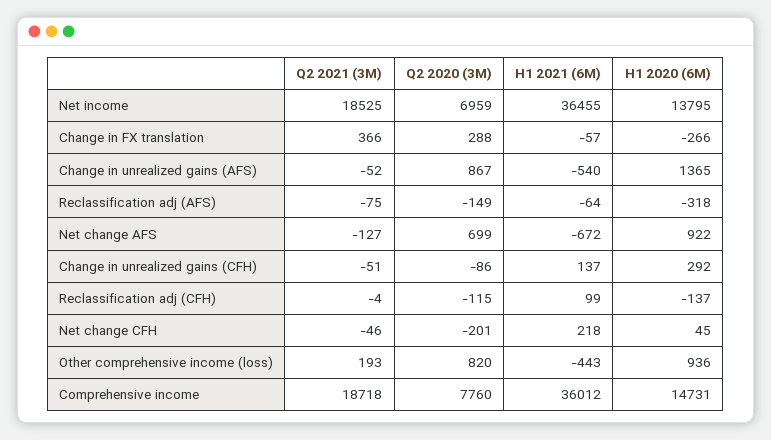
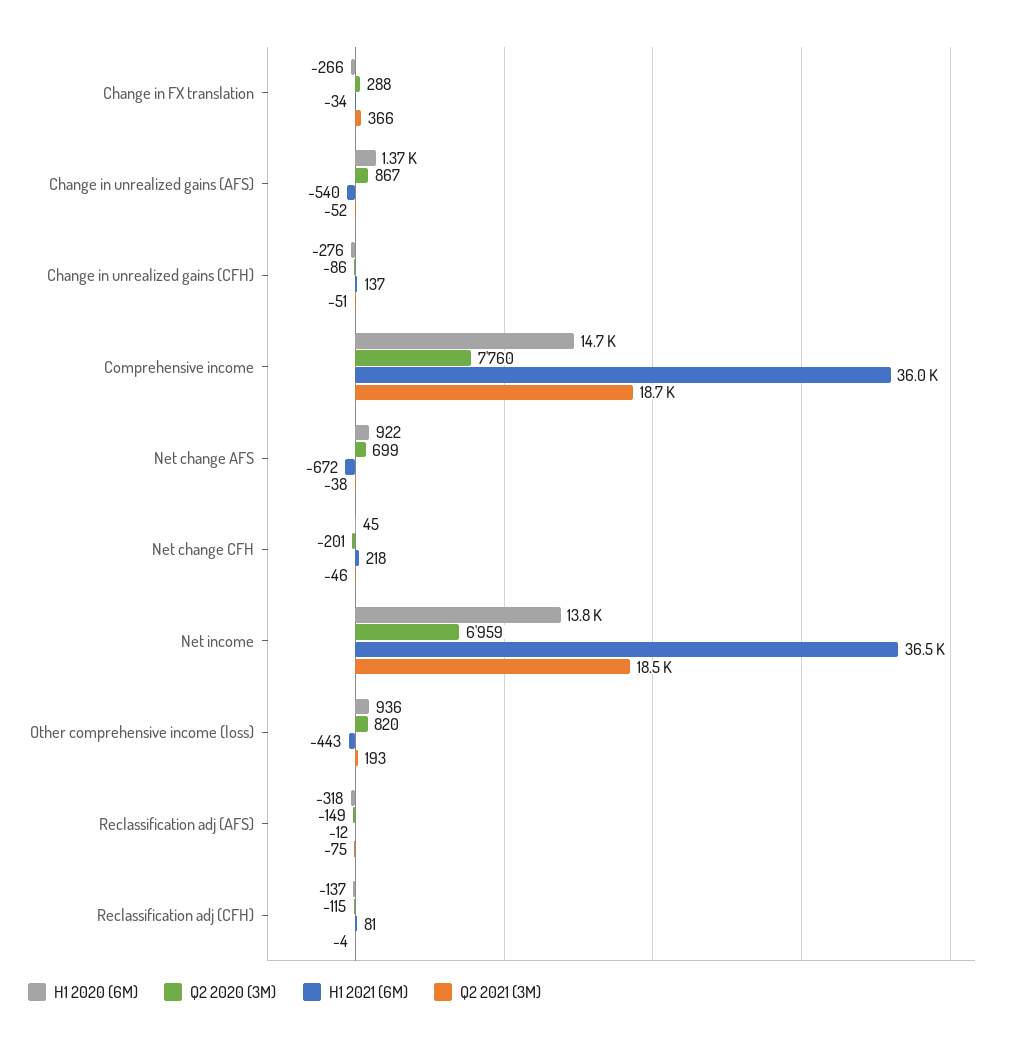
H1 2021 (6M), Change in FX translation: -57 -> -34
H1 2021 (6M), Reclassification adj (AFS): -64 -> -12
Q2 2021 (3M), Net change AFS: -127 -> -38
H1 2020 (6M), Change in unrealized gains (CFH): 292 -> -276
H1 2021 (6M), Reclassification adj (CFH): 99 -> 81

